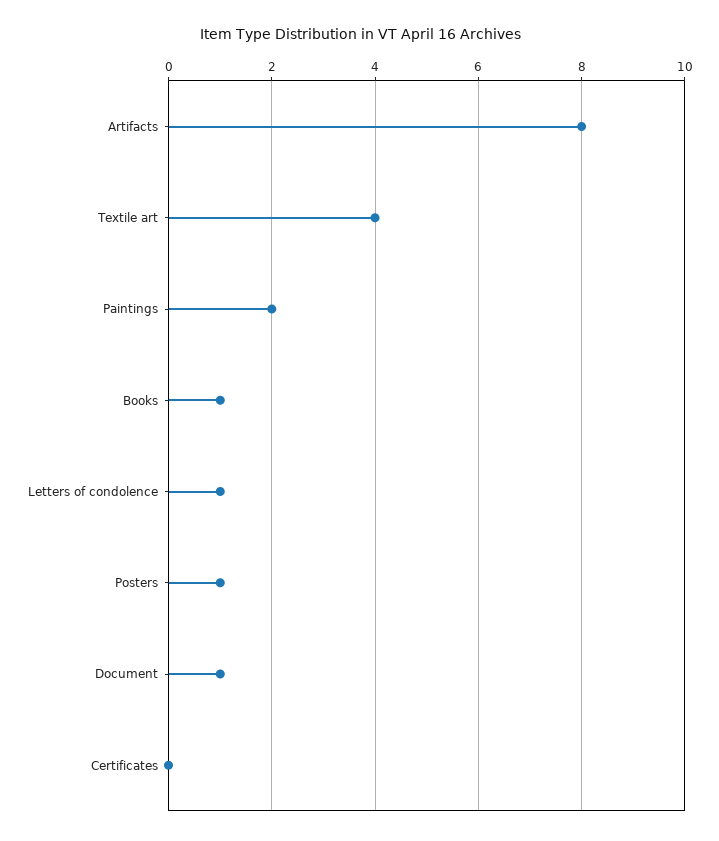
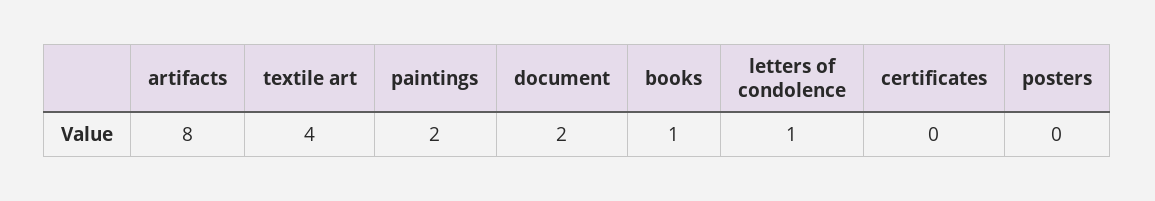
Posters: 1 -> 0
Document: 1 -> 2

